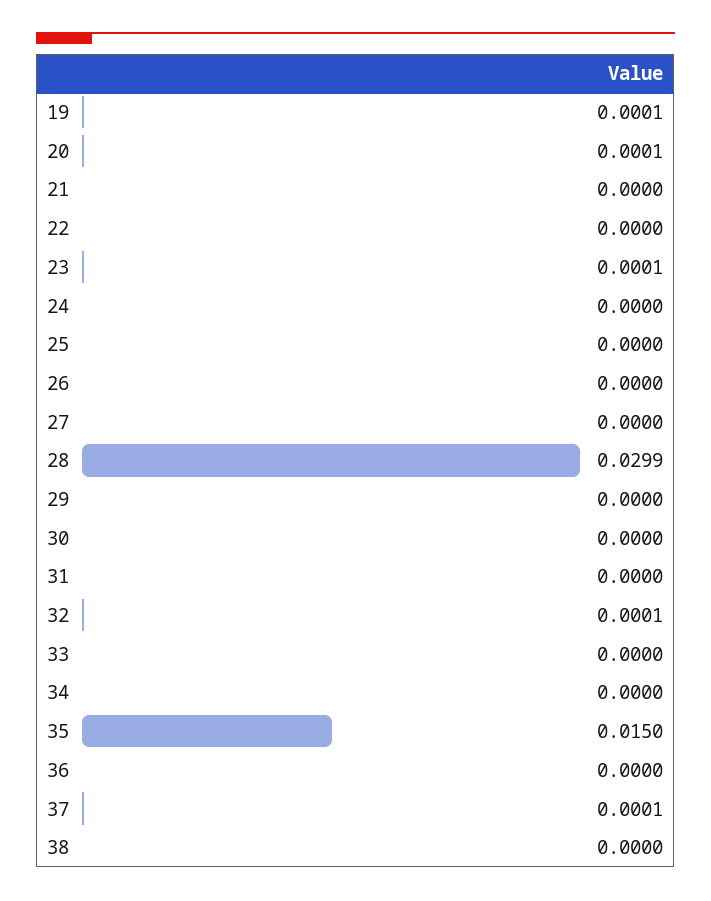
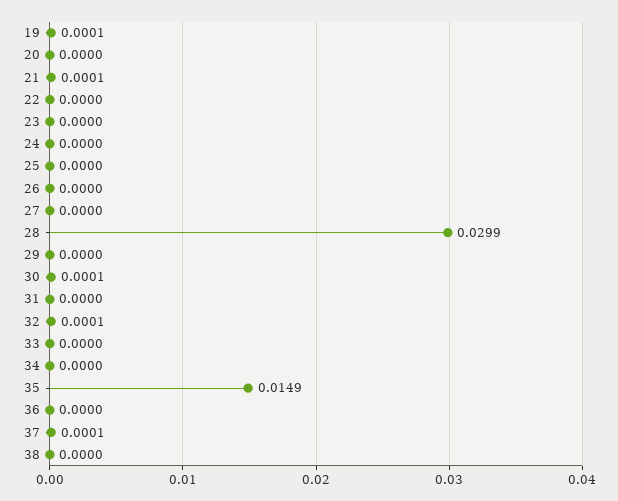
20: 0.0001 -> 0
21: 0 -> 0.0001
23: 0.0001 -> 0
30: 0 -> 0.0001
35: 0.015 -> 0.0149

